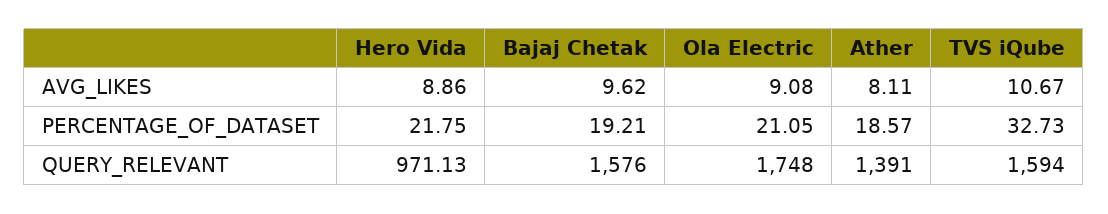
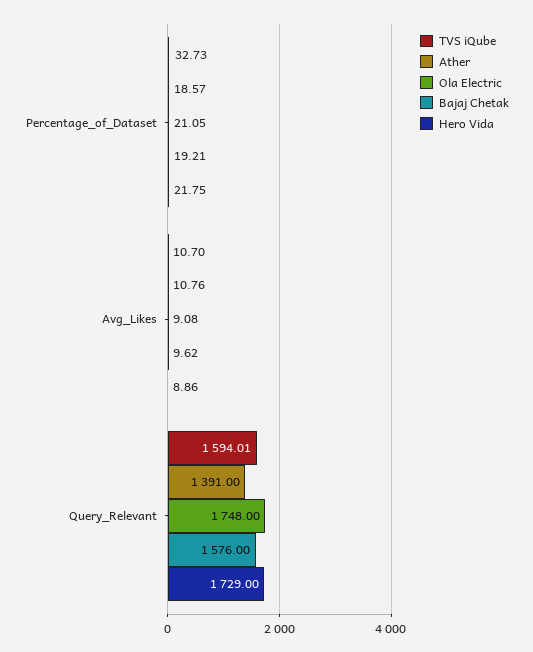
Ather, AVG_LIKES: 8.11 -> 10.76
TVS iQube, AVG_LIKES: 10.67 -> 10.7
Hero Vida, QUERY_RELEVANT: 971.13 -> 1729
TVS iQube, QUERY_RELEVANT: 1594 -> 1594.01

